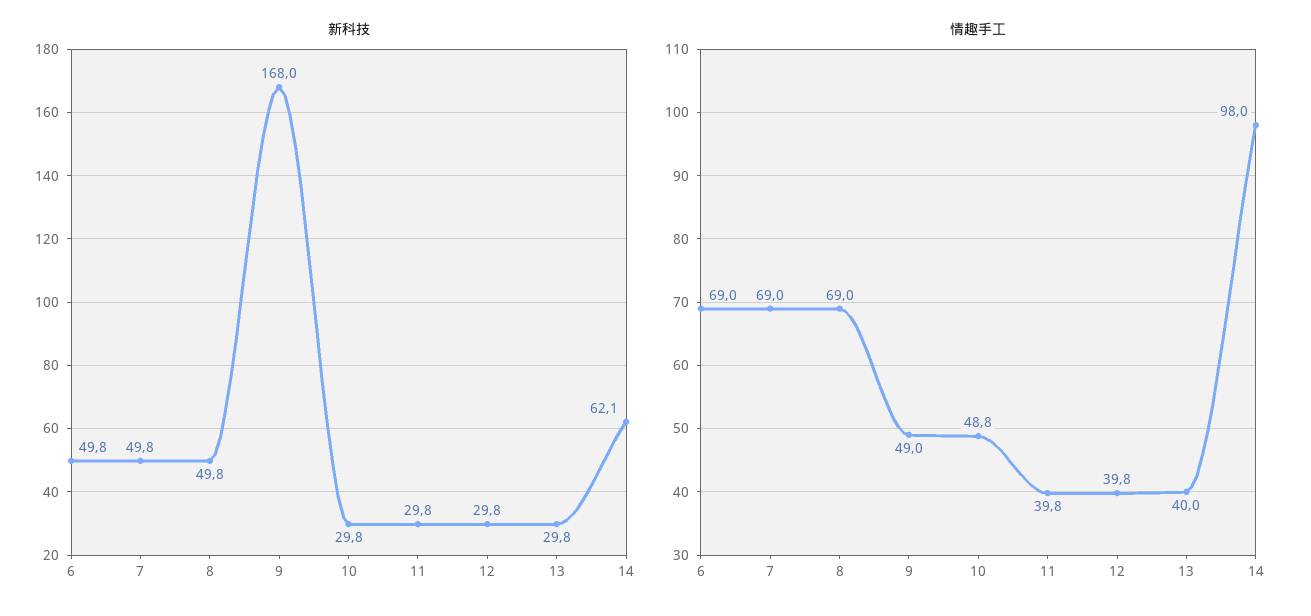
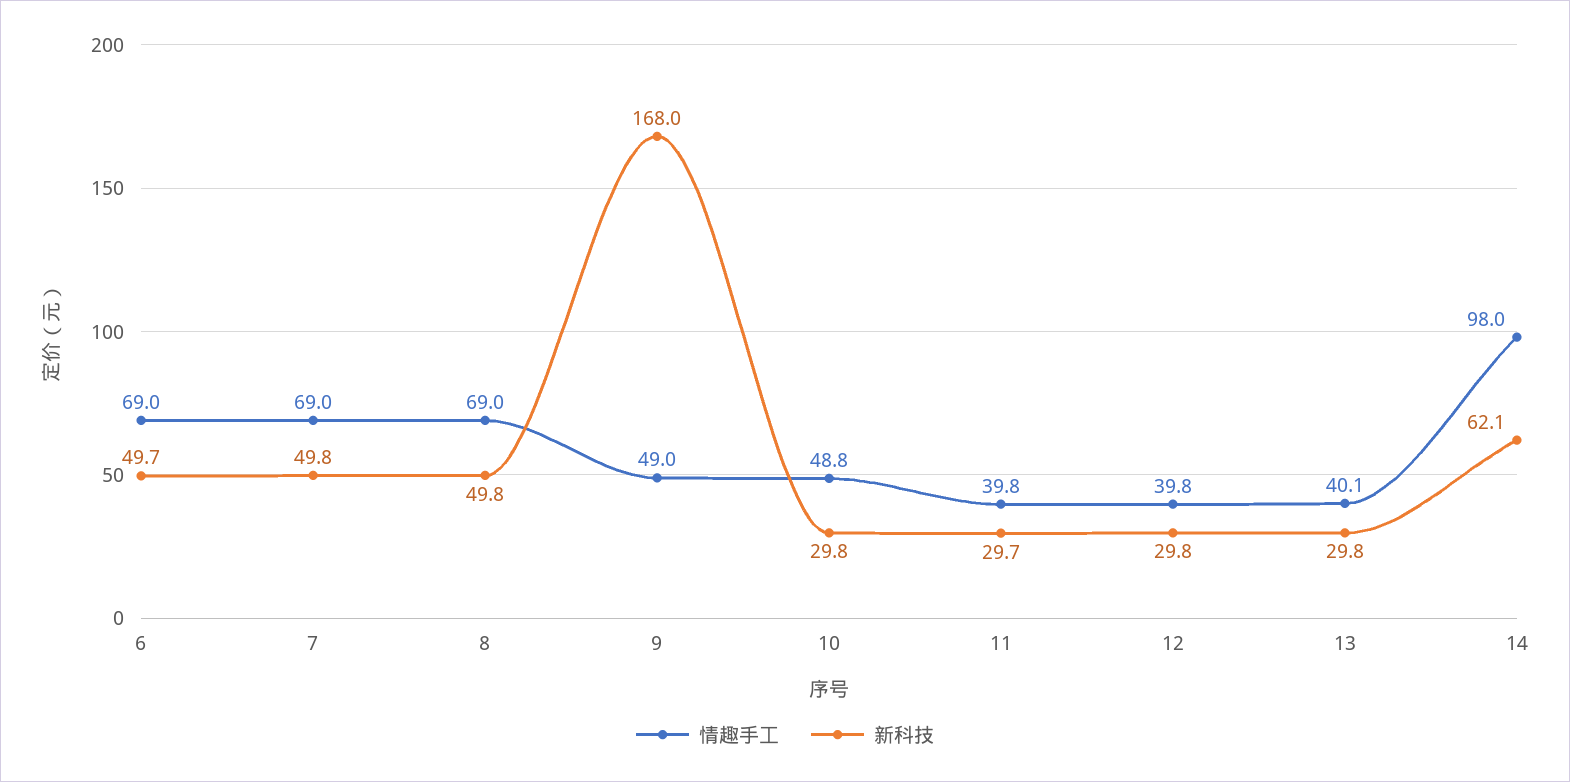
新科技, 6: 49.8 -> 49.7
新科技, 11: 29.8 -> 29.7
情趣手工, 13: 40 -> 40.1

